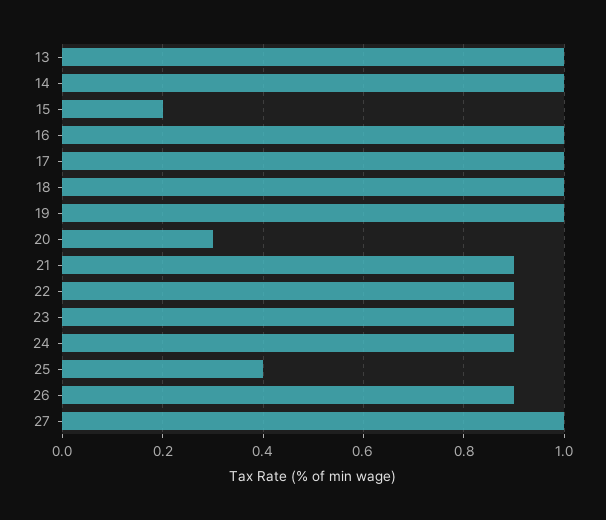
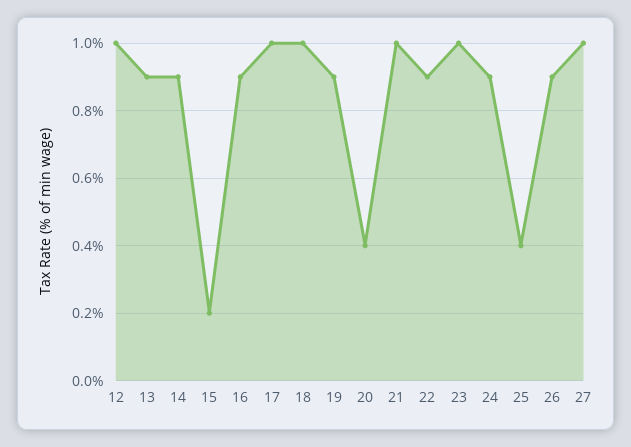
13: 1 -> 0.9
14: 1 -> 0.9
16: 1 -> 0.9
19: 1 -> 0.9
20: 0.3 -> 0.4
21: 0.9 -> 1
23: 0.9 -> 1
12: none -> 1

